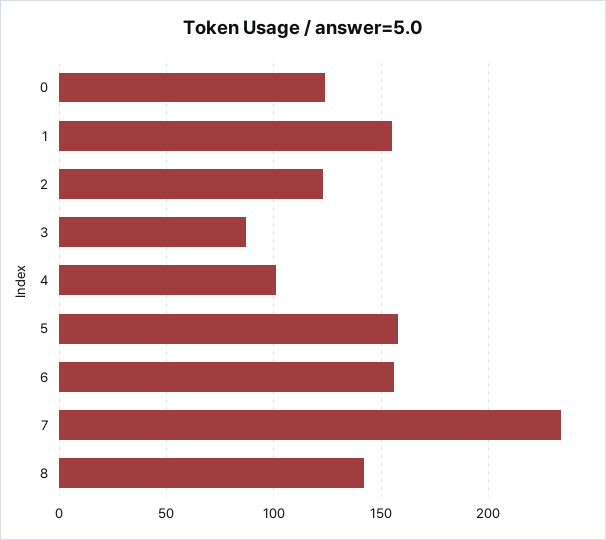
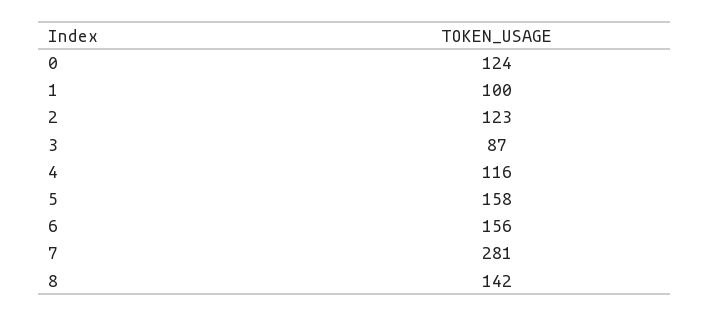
1: 155 -> 100
4: 100 -> 116
7: 235 -> 281

